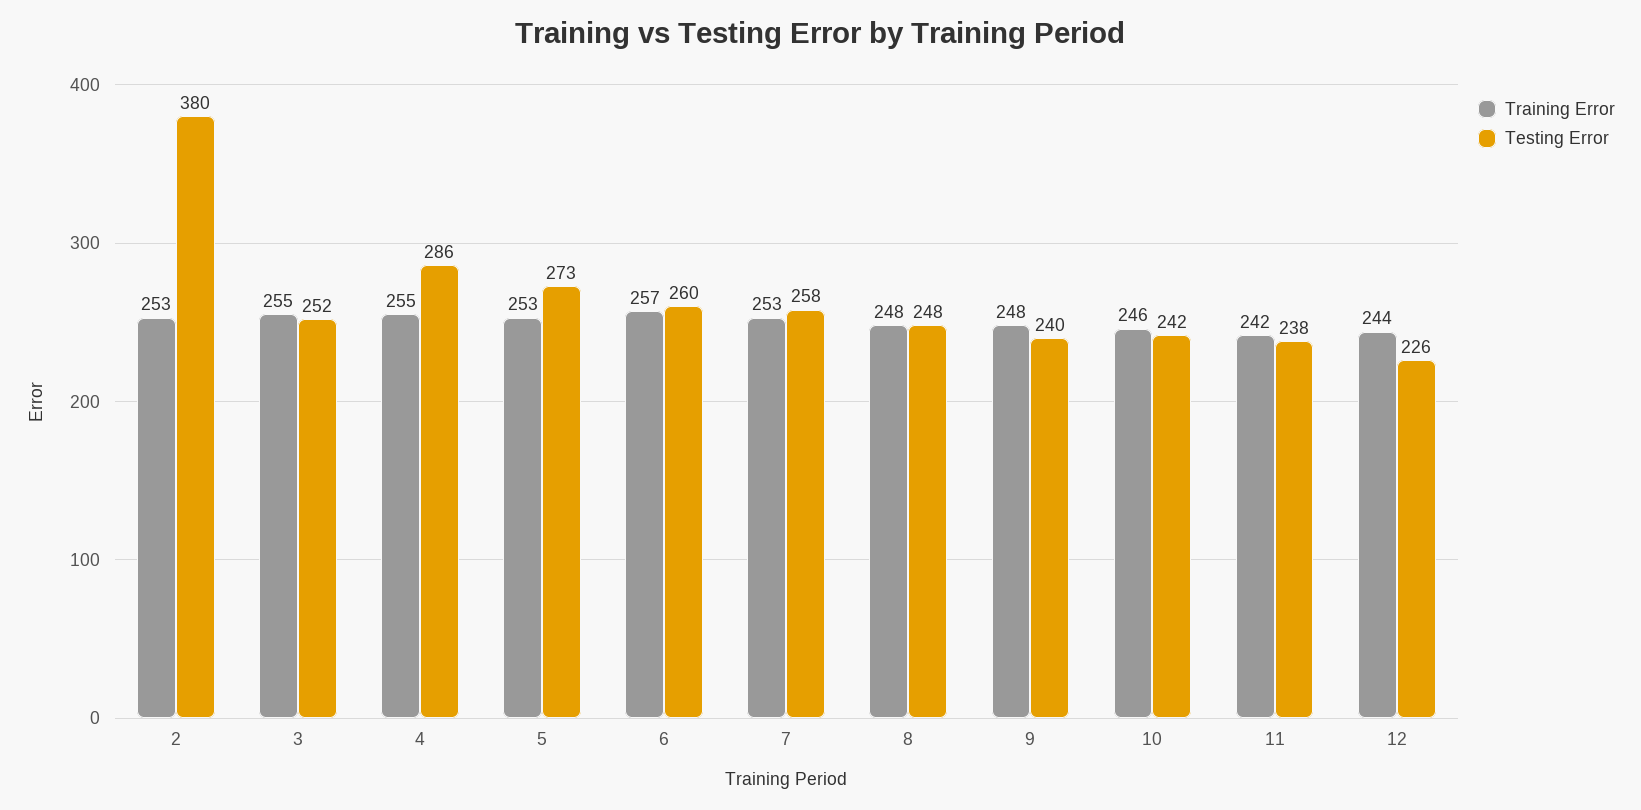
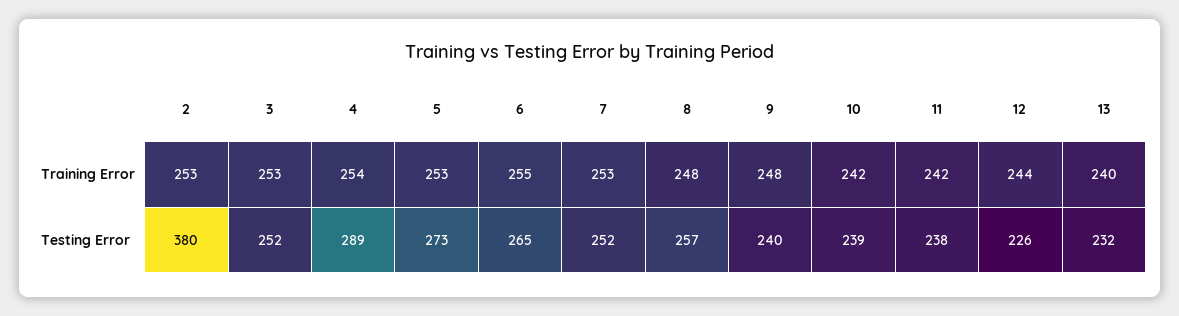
Training Error, 3: 255 -> 253
Training Error, 4: 255 -> 254
Testing Error, 4: 286 -> 289
Training Error, 6: 257 -> 255
Testing Error, 6: 260 -> 265
Testing Error, 7: 258 -> 252
Testing Error, 8: 248 -> 257
Training Error, 10: 246 -> 242
Testing Error, 10: 242 -> 239
Training Error, 13: none -> 240
Testing Error, 13: none -> 232

